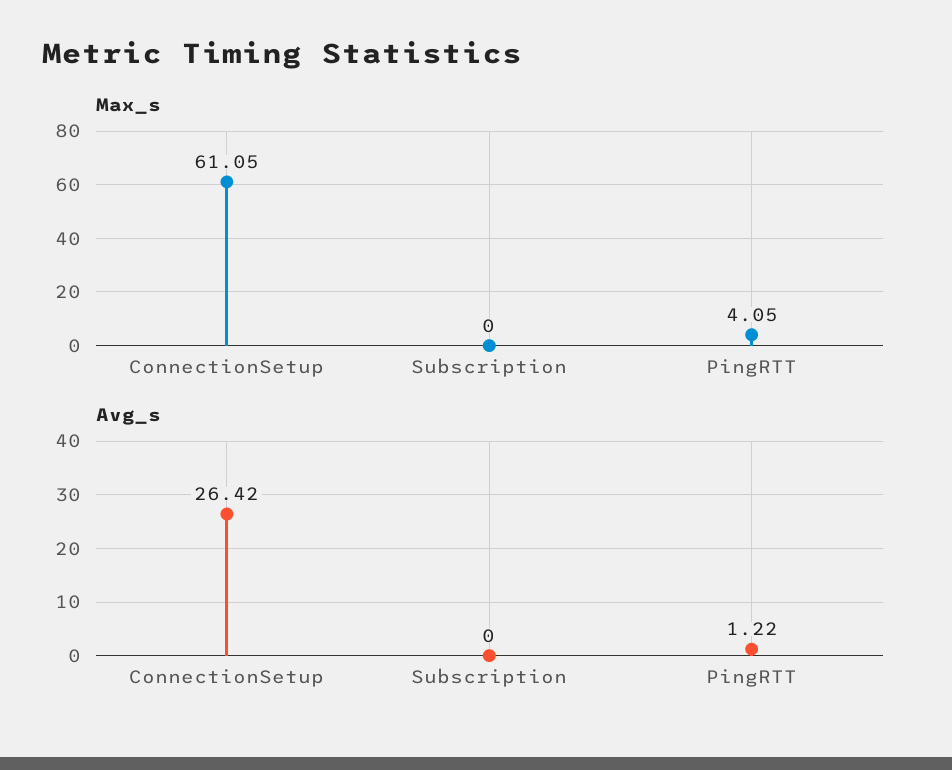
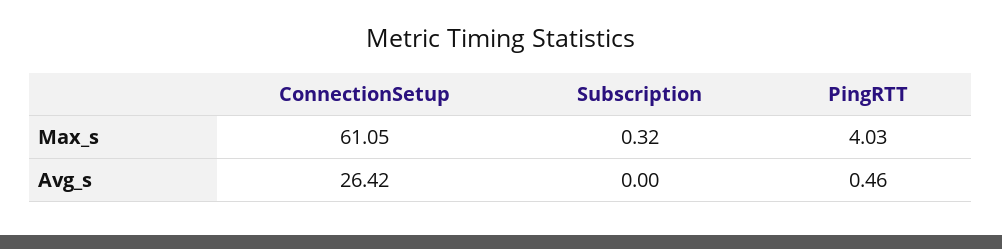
Max_s, Subscription: 0 -> 0.32
Max_s, PingRTT: 4.05 -> 4.03
Avg_s, PingRTT: 1.22 -> 0.46

